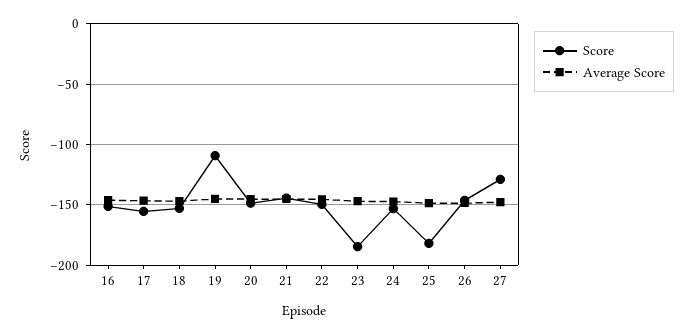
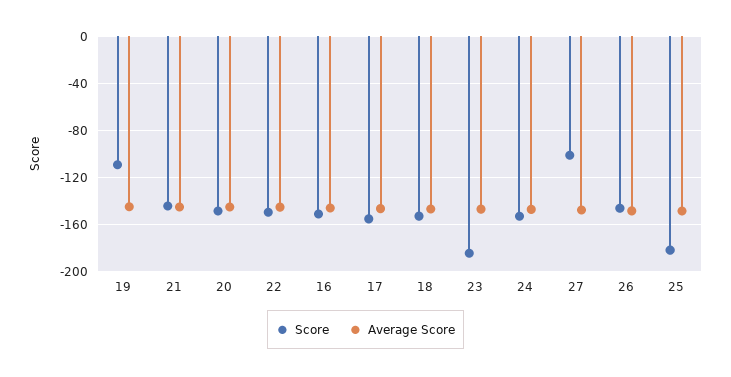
Score, 27: -130 -> -100

